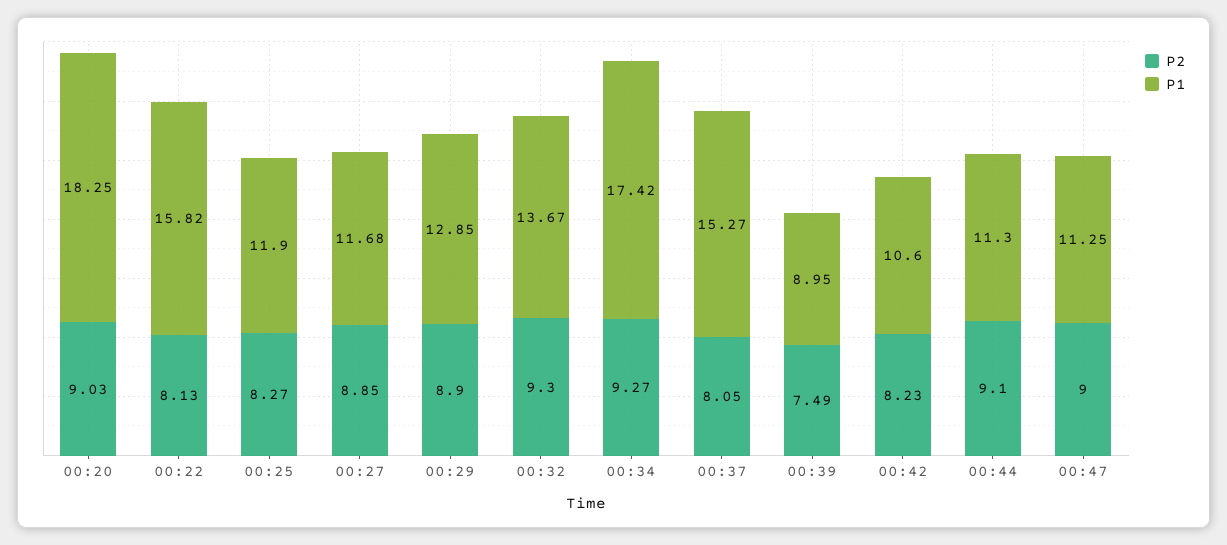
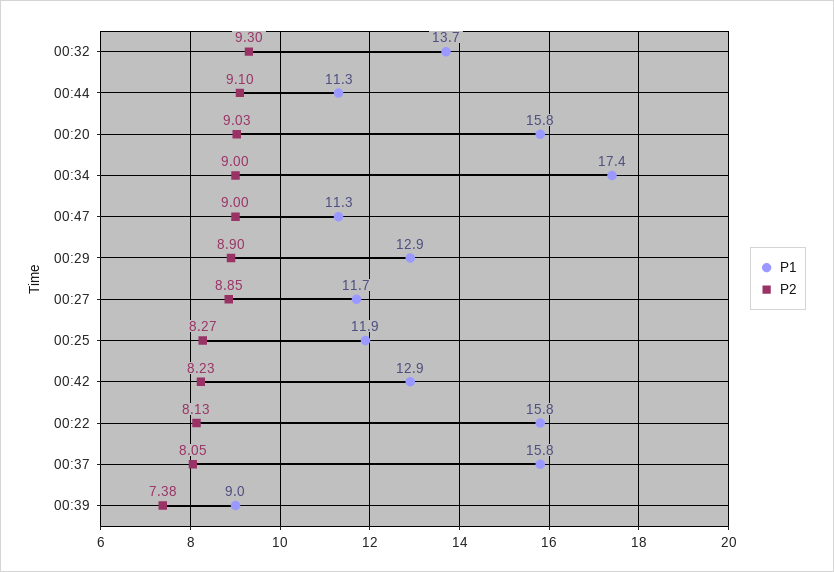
P1, 00:20: 18.25 -> 15.8
P2, 00:34: 9.27 -> 9
P1, 00:37: 15.27 -> 15.8
P2, 00:39: 7.49 -> 7.38
P1, 00:42: 10.6 -> 12.9

